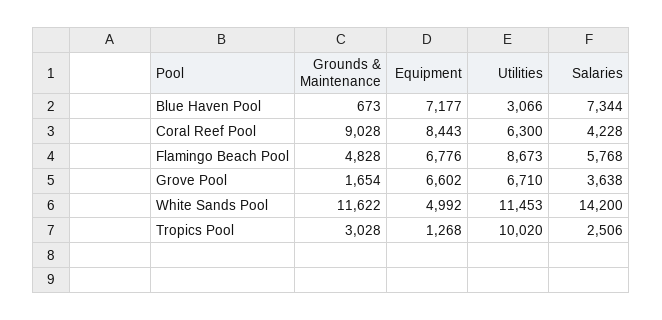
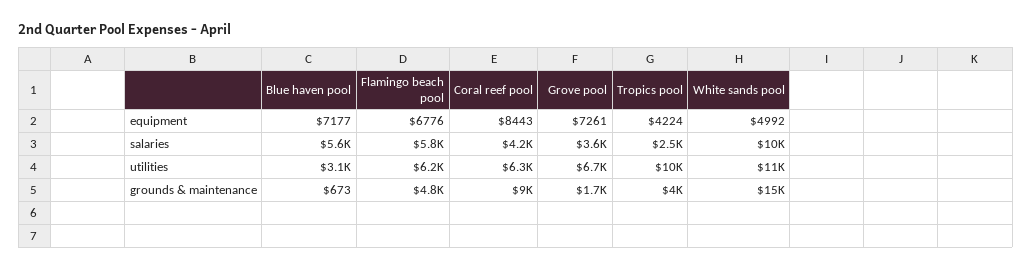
Salaries, Blue Haven Pool: 7344 -> 5600
Utilities, Flamingo Beach Pool: 8673 -> 6200
Equipment, Grove Pool: 6602 -> 7261
Grounds & Maintenance, White Sands Pool: 11622 -> 15000
Salaries, White Sands Pool: 14200 -> 10000
Grounds & Maintenance, Tropics Pool: 3028 -> 4000
Equipment, Tropics Pool: 1268 -> 4224

